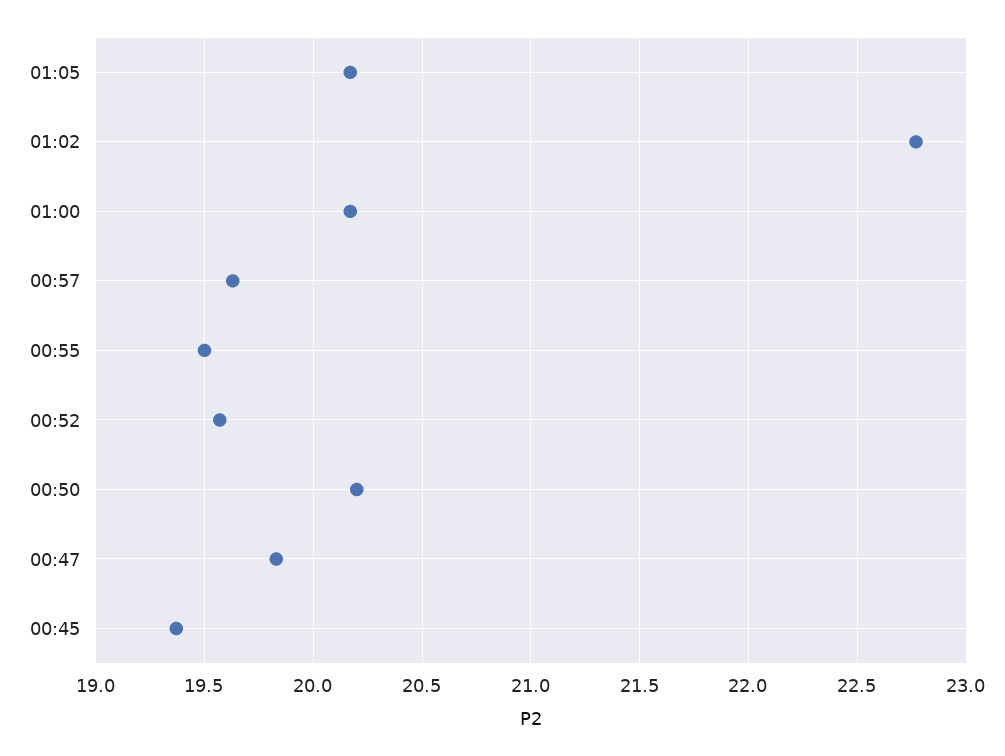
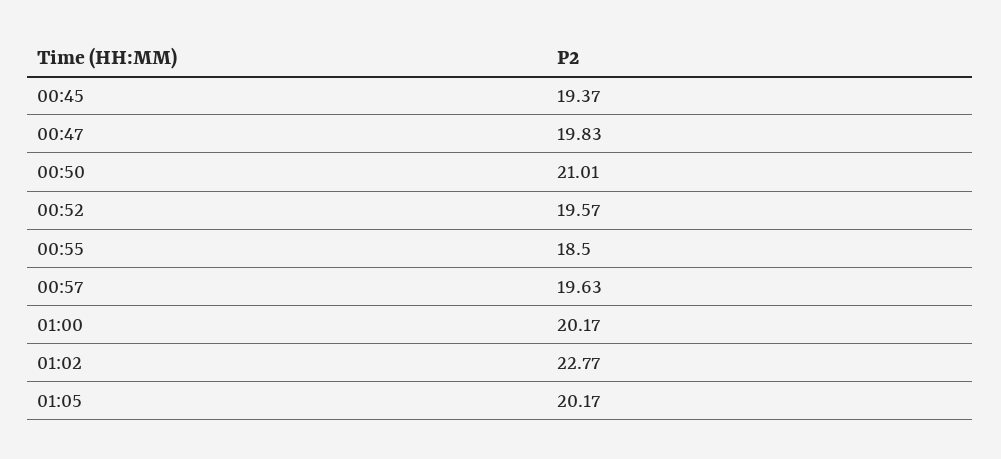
00:55: 19.5 -> 18.5
00:50: 20.2 -> 21.01

